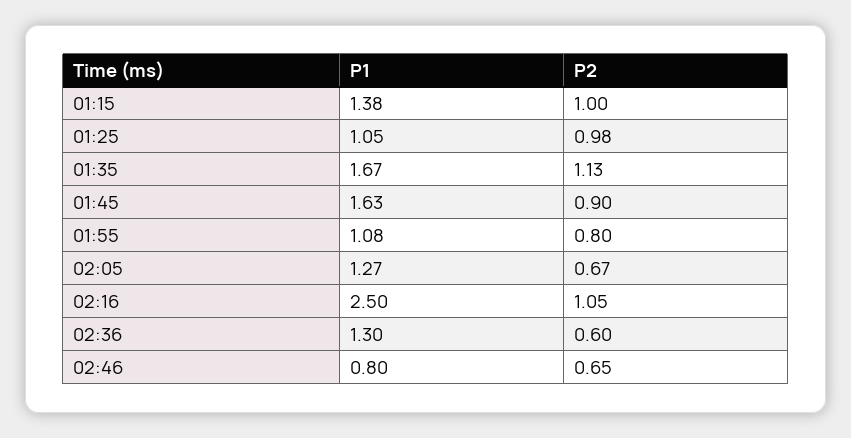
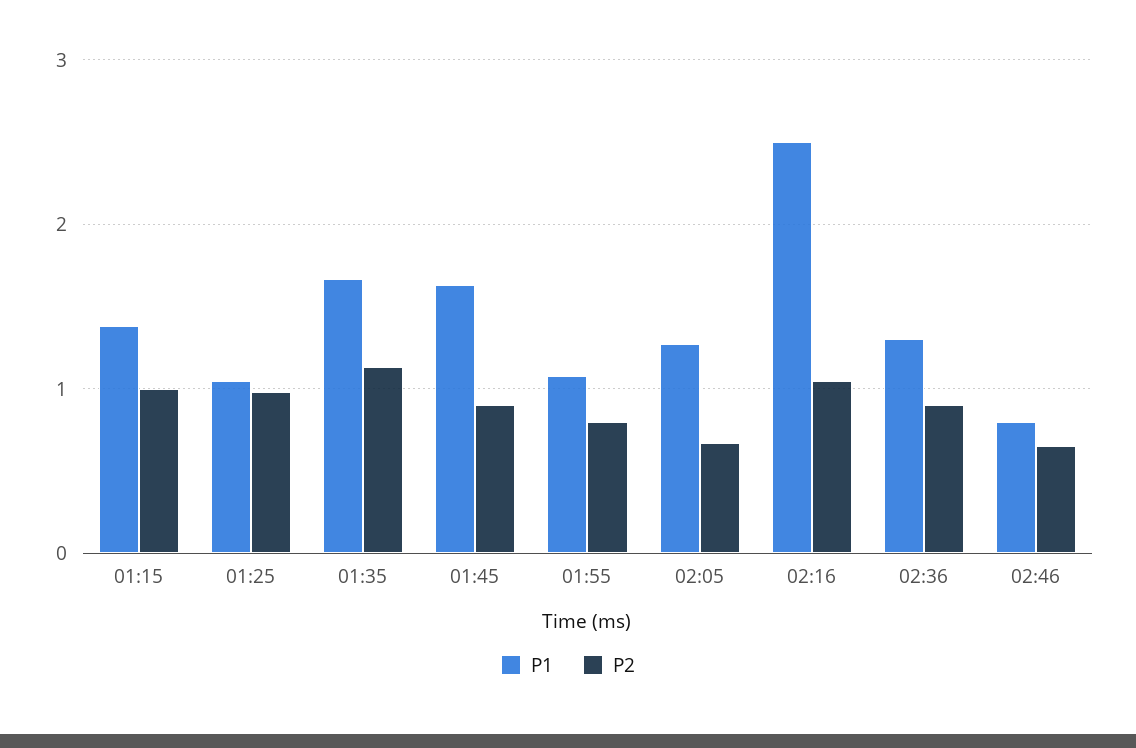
P2, 02:36: 0.6 -> 0.9

